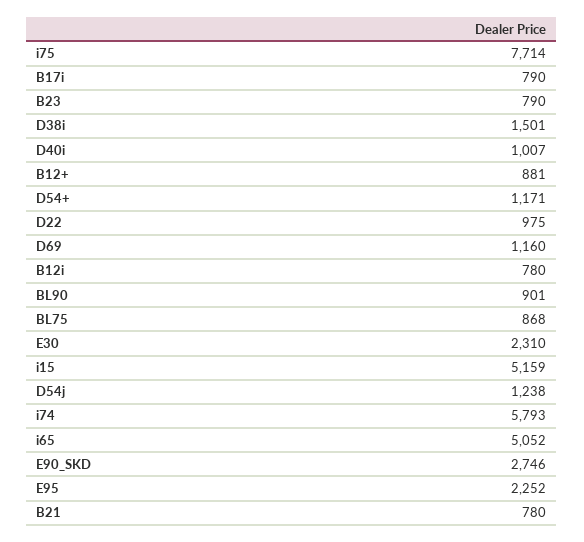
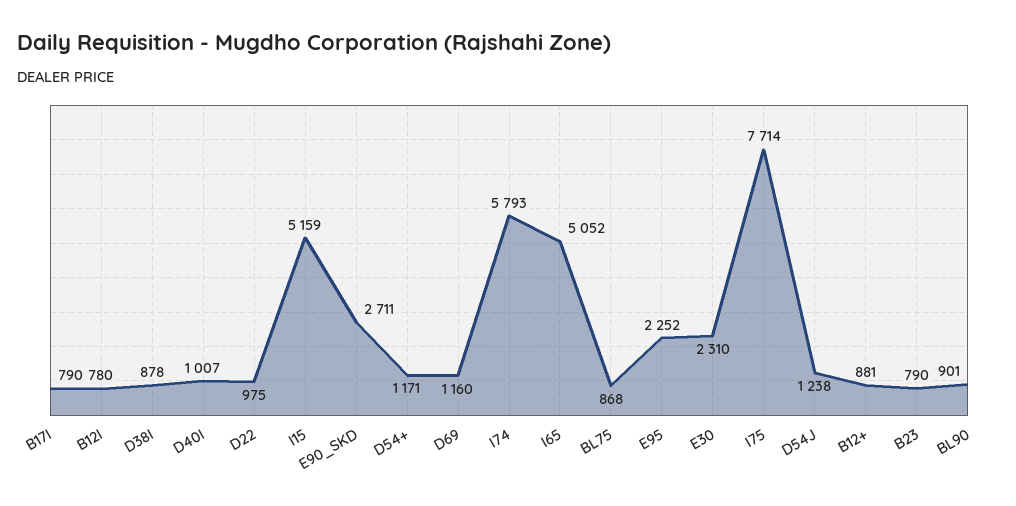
D38i: 1501 -> 878
E90_SKD: 2746 -> 2711
B21: 780 -> none

